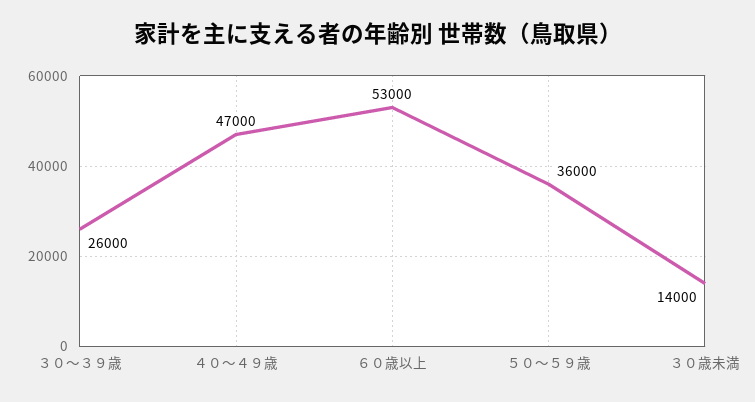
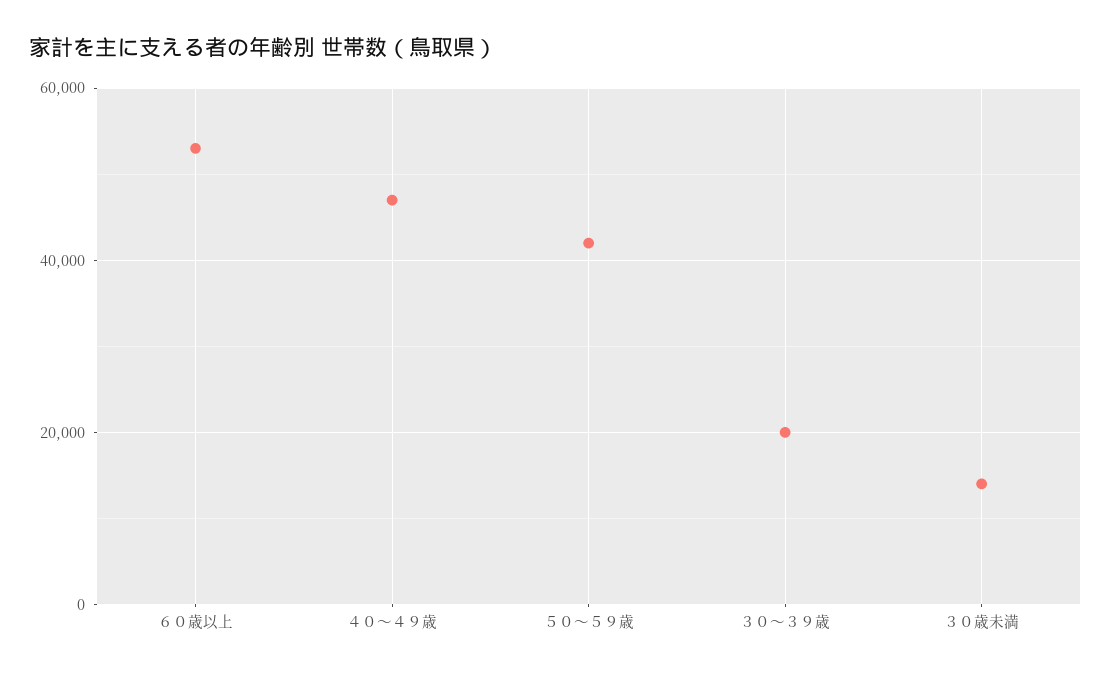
３０～３９歳: 26000 -> 20000
５０～５９歳: 36000 -> 42000

